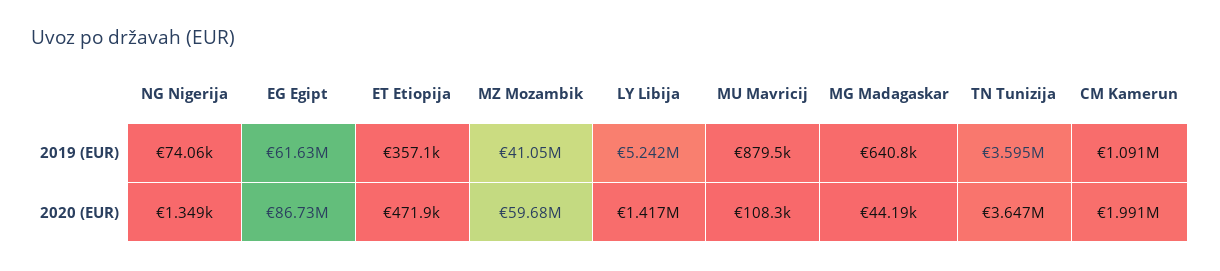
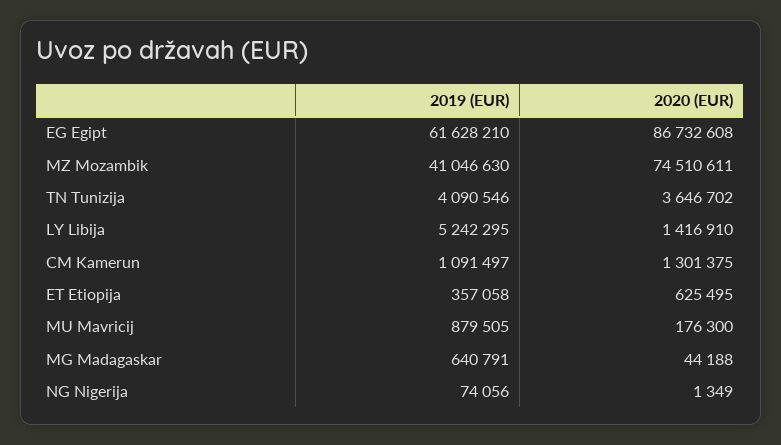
TN Tunizija, 2019 (EUR): 3595000 -> 4090546
ET Etiopija, 2020 (EUR): 471900 -> 625495
MZ Mozambik, 2020 (EUR): 59680000 -> 74510611
MU Mavricij, 2020 (EUR): 108300 -> 176300
CM Kamerun, 2020 (EUR): 1991000 -> 1301375

